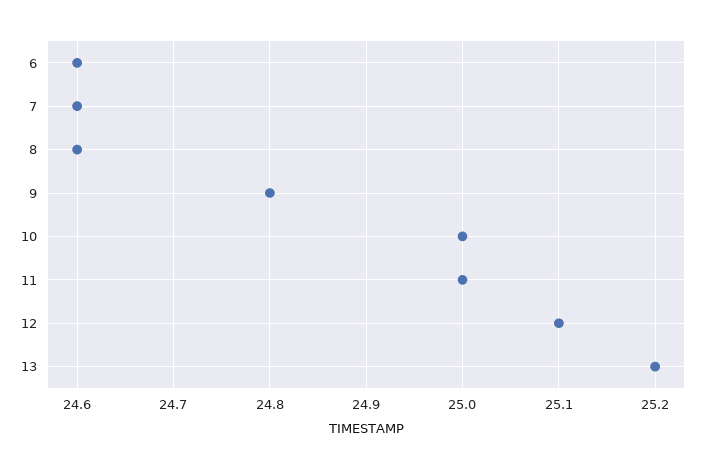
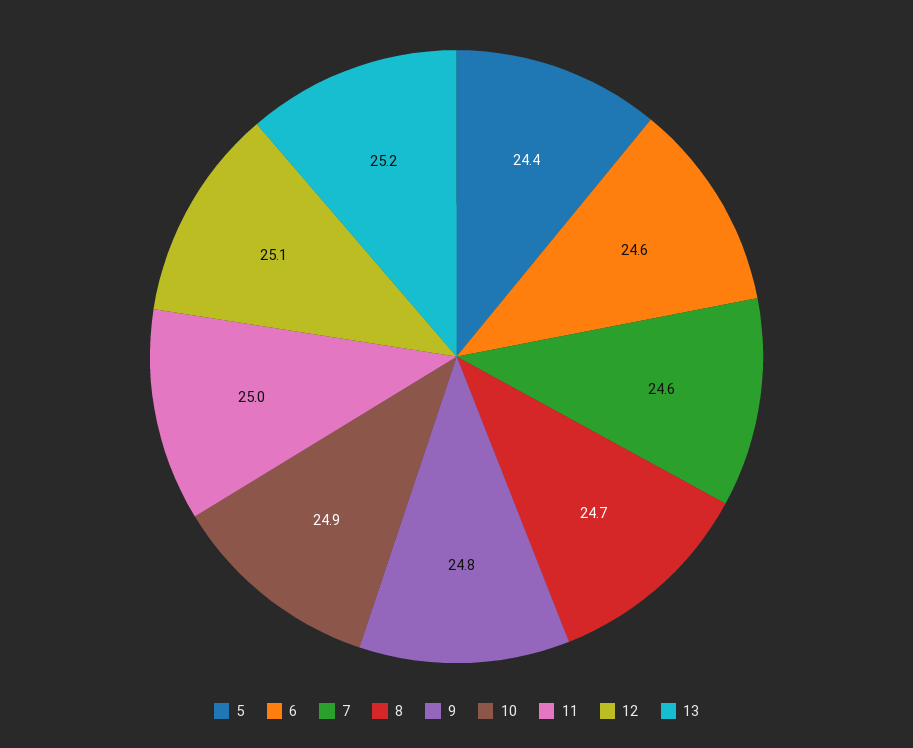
8: 24.6 -> 24.7
10: 25 -> 24.9
5: none -> 24.4

